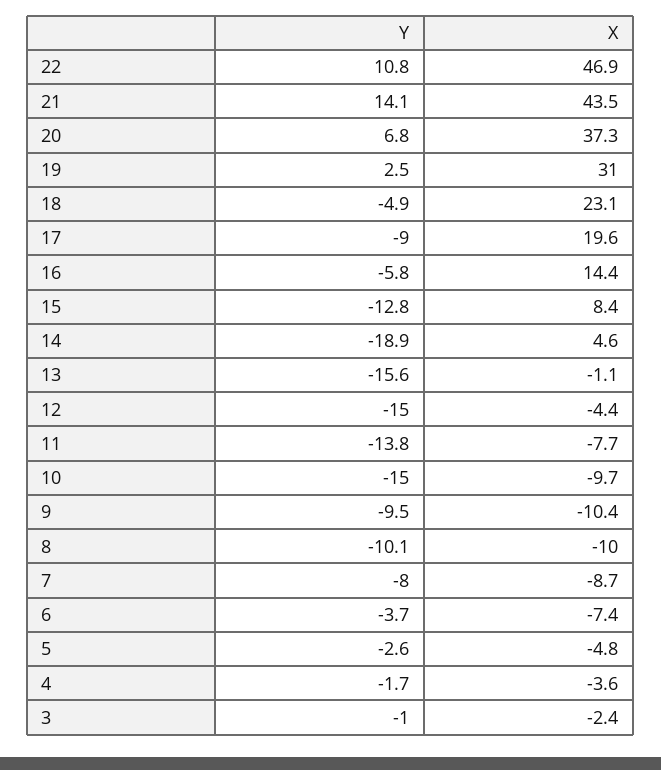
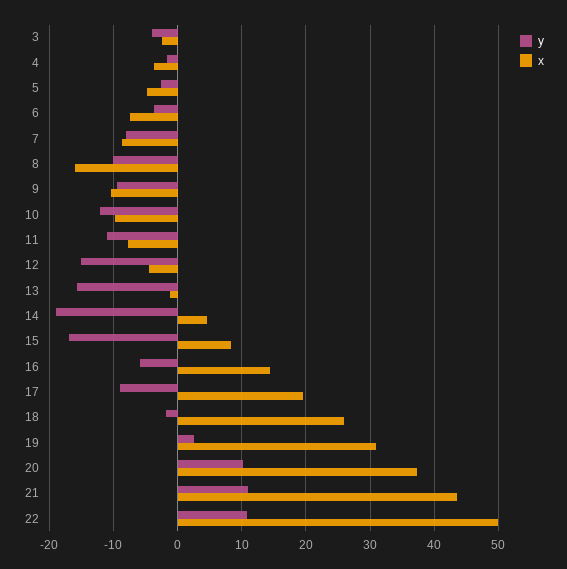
X, 22: 46.9 -> 50
Y, 21: 14.1 -> 11
Y, 20: 6.8 -> 10
Y, 18: -4.9 -> -2
X, 18: 23.1 -> 26
Y, 15: -12.8 -> -17
Y, 11: -13.8 -> -11
Y, 10: -15 -> -12
X, 8: -10 -> -16
Y, 3: -1 -> -4

